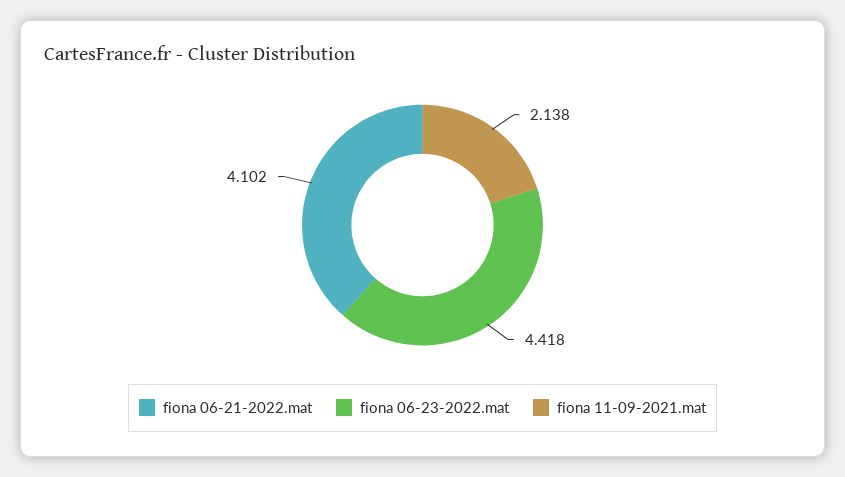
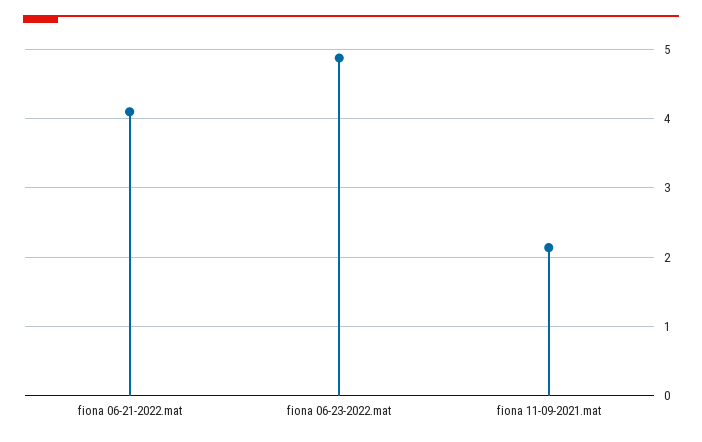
fiona 06-23-2022.mat: 4.418 -> 4.9

